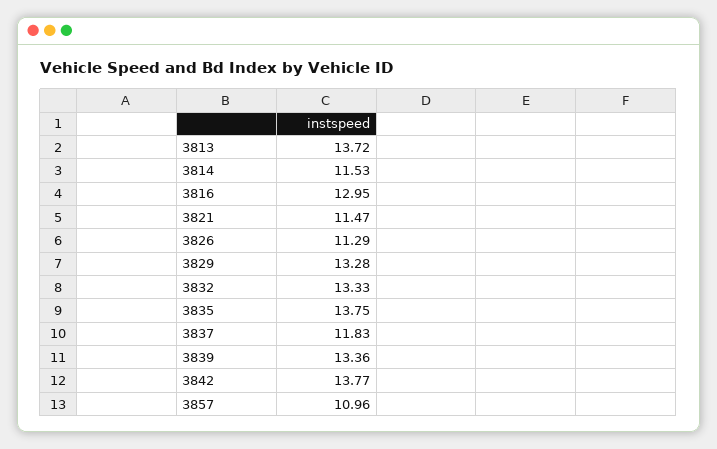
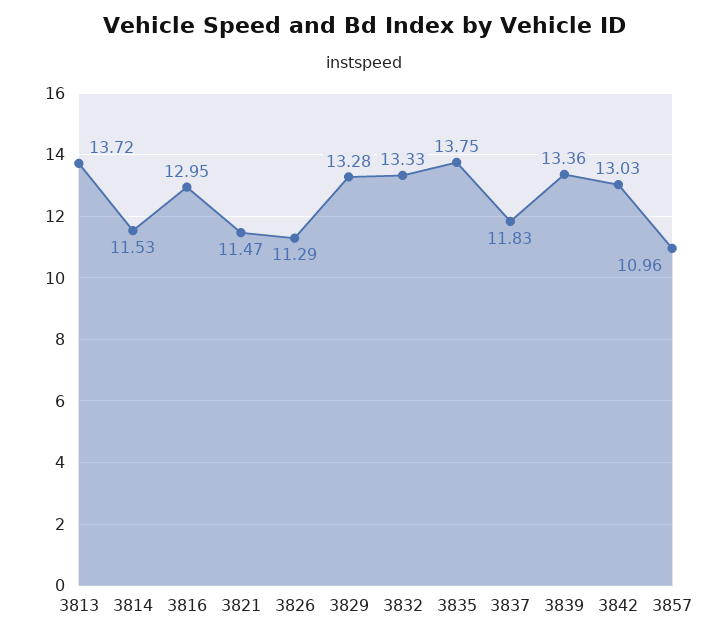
3842: 13.77 -> 13.03

